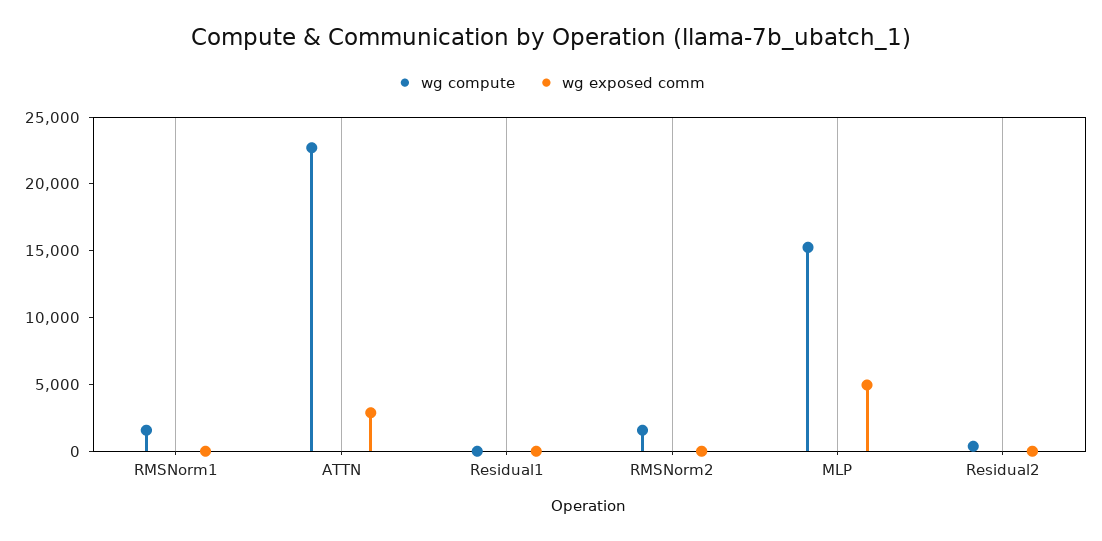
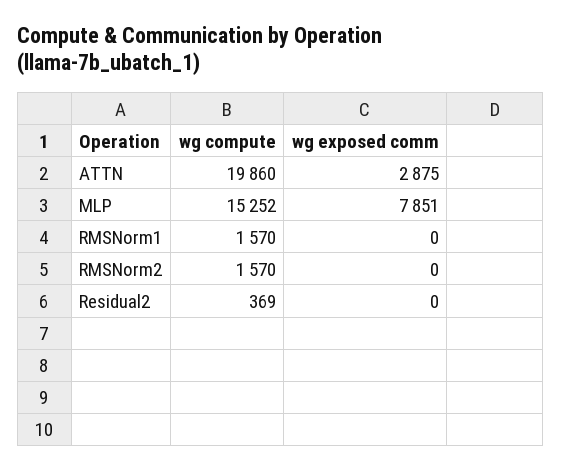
wg compute, ATTN: 23000 -> 19860
wg compute, Residual1: 0 -> none
wg exposed comm, Residual1: 0 -> none
wg exposed comm, MLP: 5000 -> 7851

